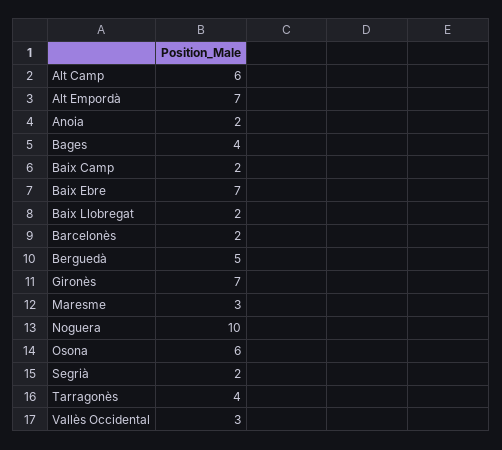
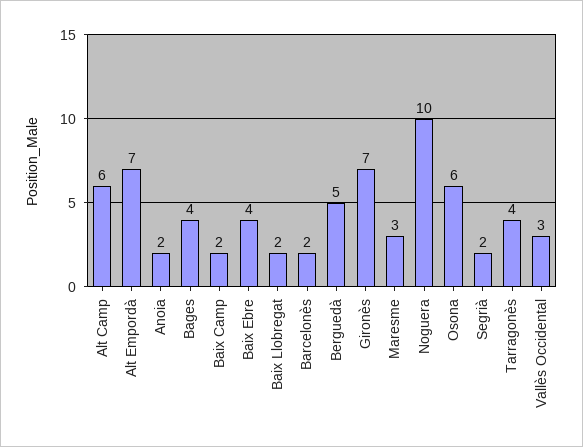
Baix Ebre: 7 -> 4

